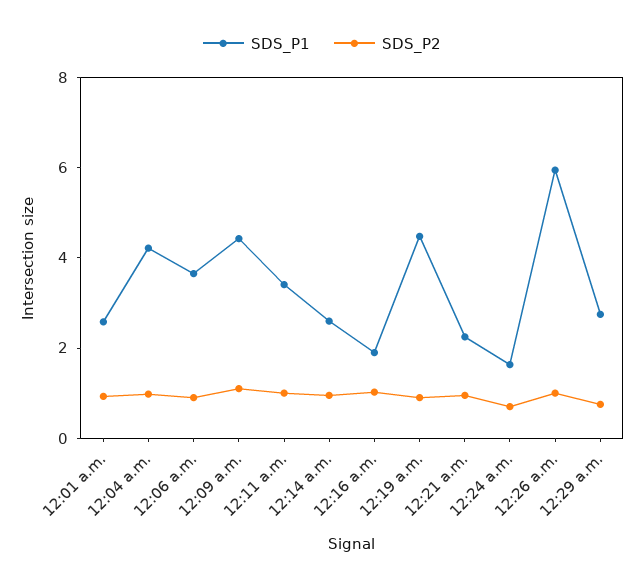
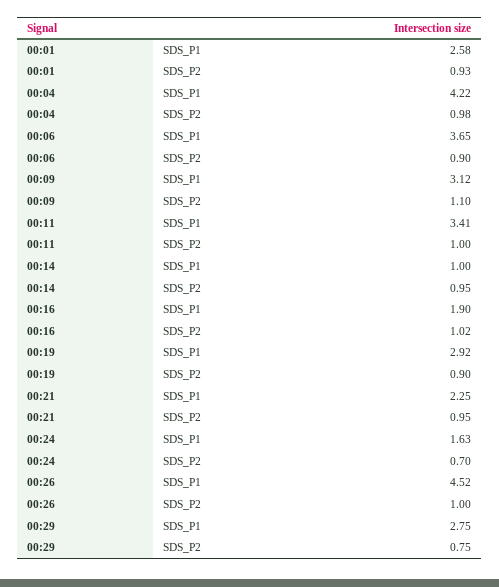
SDS_P1, 12:09 a.m.: 4.5 -> 3.12
SDS_P1, 12:14 a.m.: 2.5 -> 1
SDS_P1, 12:19 a.m.: 4.5 -> 2.92
SDS_P1, 12:26 a.m.: 6 -> 4.52

